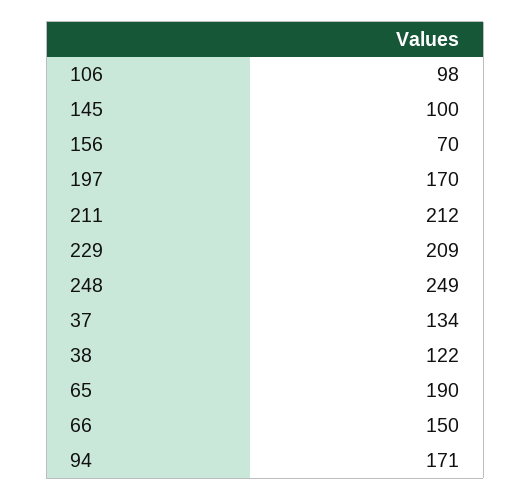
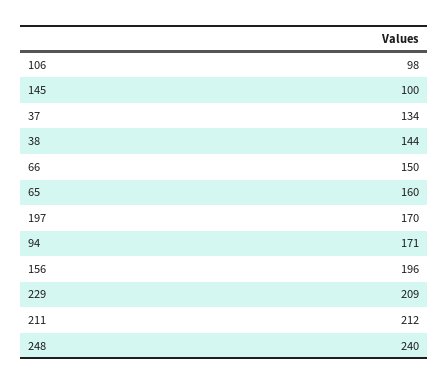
156: 70 -> 196
248: 249 -> 240
38: 122 -> 144
65: 190 -> 160

